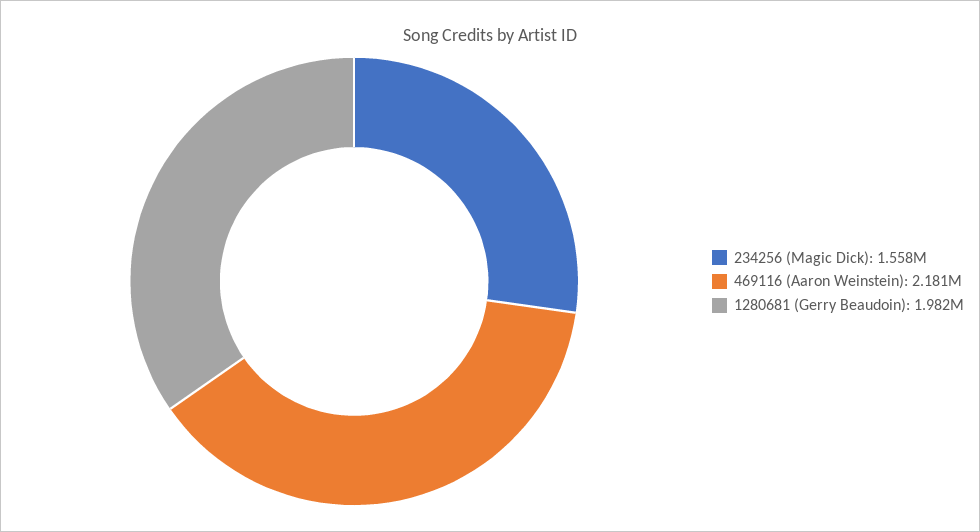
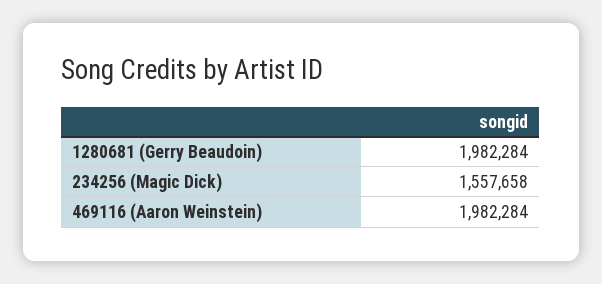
469116 (Aaron Weinstein): 2181000 -> 1982284

